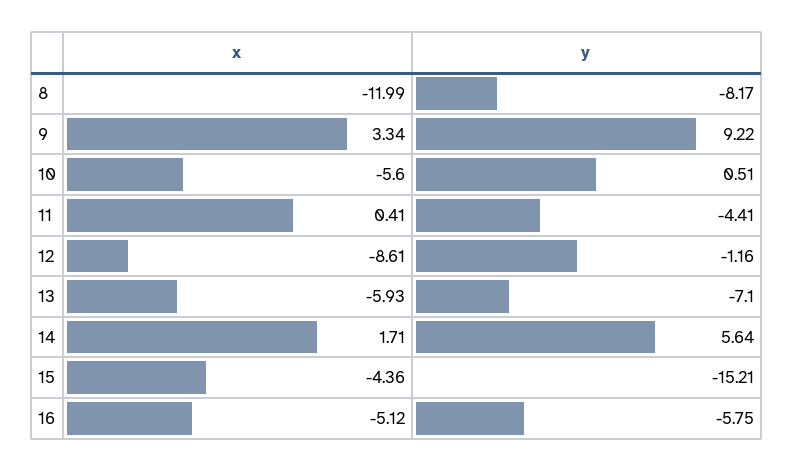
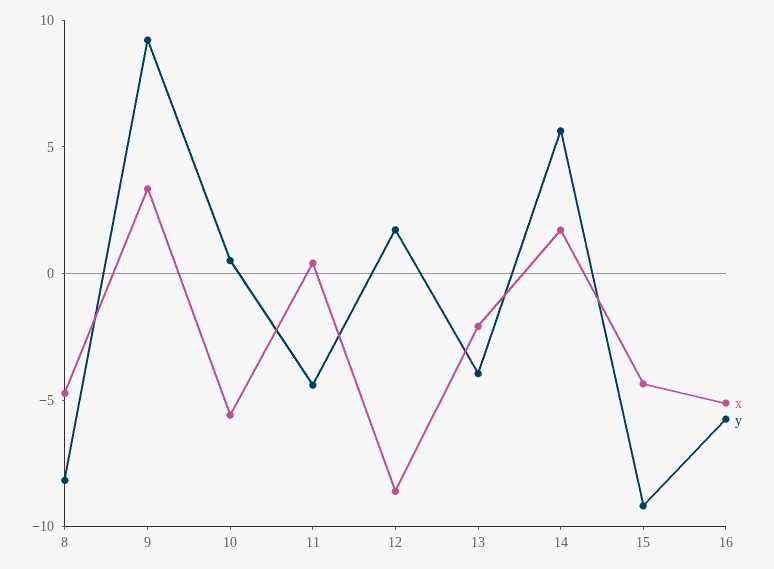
x, 8: -11.99 -> -5
y, 12: -1.16 -> 2
x, 13: -5.93 -> -2
y, 13: -7.1 -> -4
y, 15: -15.21 -> -9

